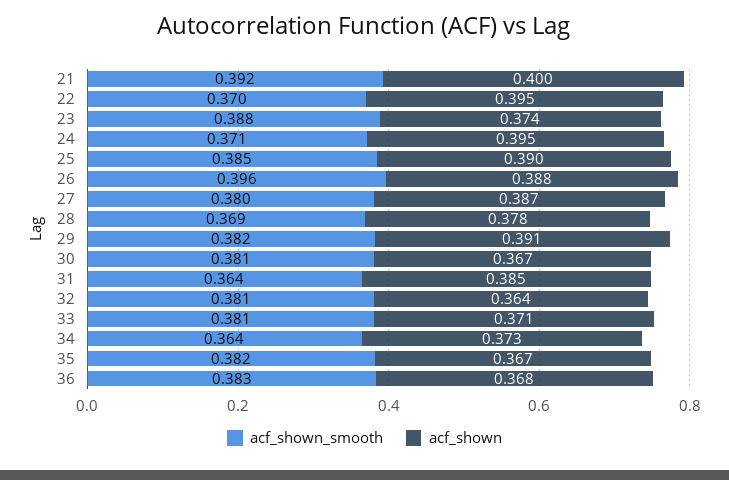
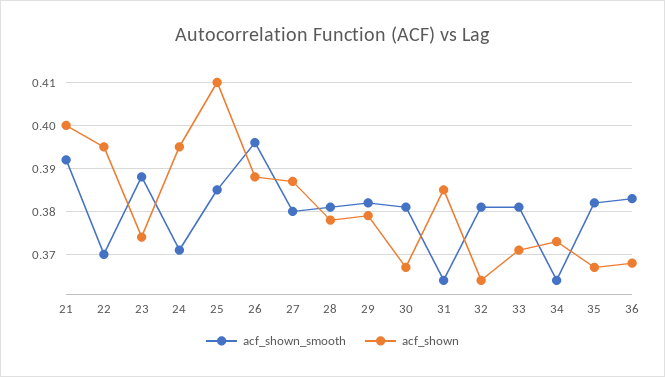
acf_shown, 25: 0.39 -> 0.41
acf_shown_smooth, 28: 0.369 -> 0.38
acf_shown, 29: 0.391 -> 0.38

